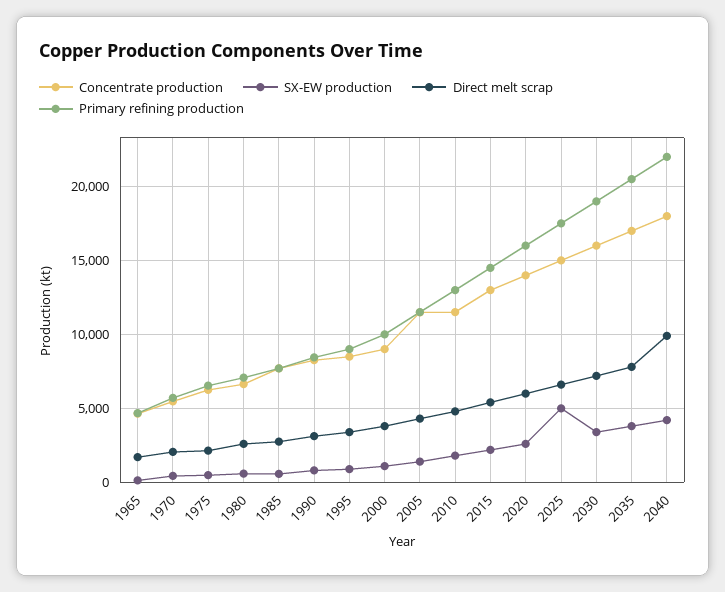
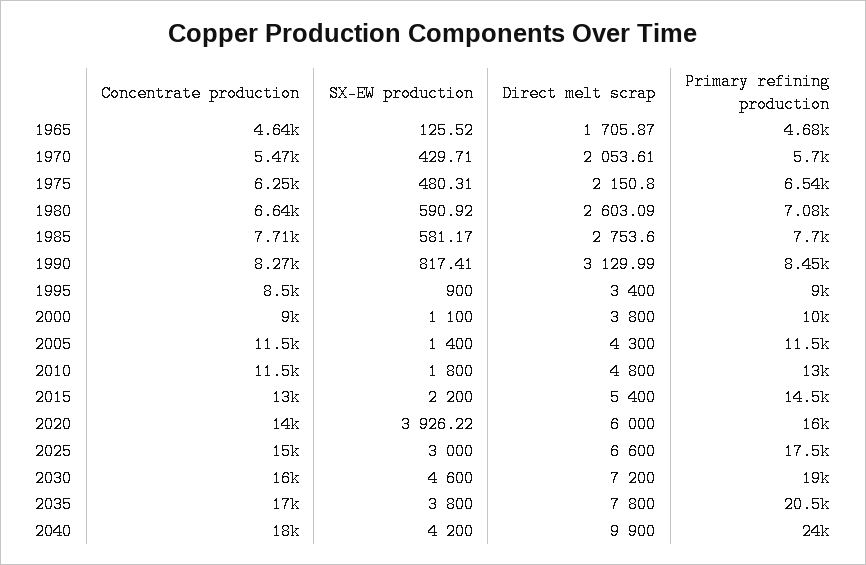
SX-EW production, 2020: 2500 -> 3926.22
SX-EW production, 2025: 5000 -> 3000
SX-EW production, 2030: 3500 -> 4600
Primary refining production, 2040: 22000 -> 24000

